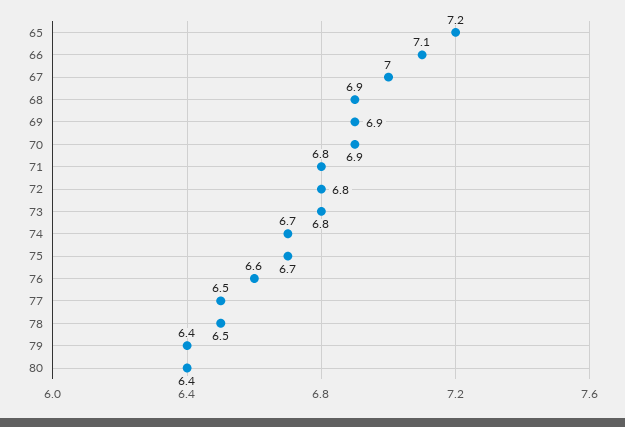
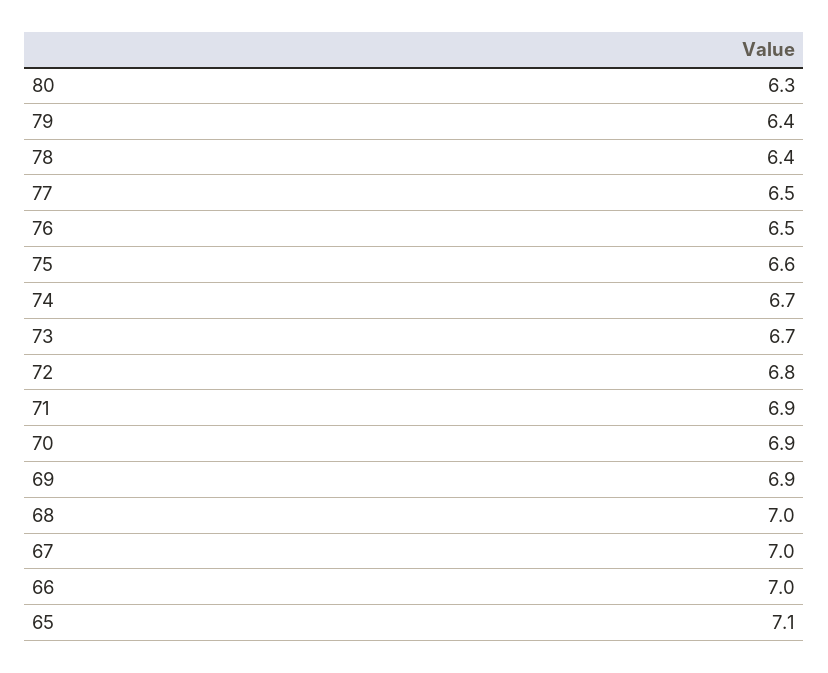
65: 7.2 -> 7.1
66: 7.1 -> 7
68: 6.9 -> 7
71: 6.8 -> 6.9
73: 6.8 -> 6.7
75: 6.7 -> 6.6
76: 6.6 -> 6.5
78: 6.5 -> 6.4
80: 6.4 -> 6.3

